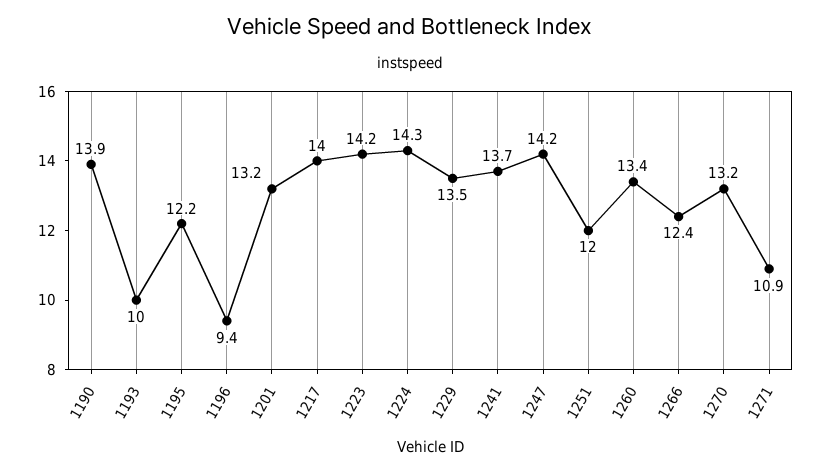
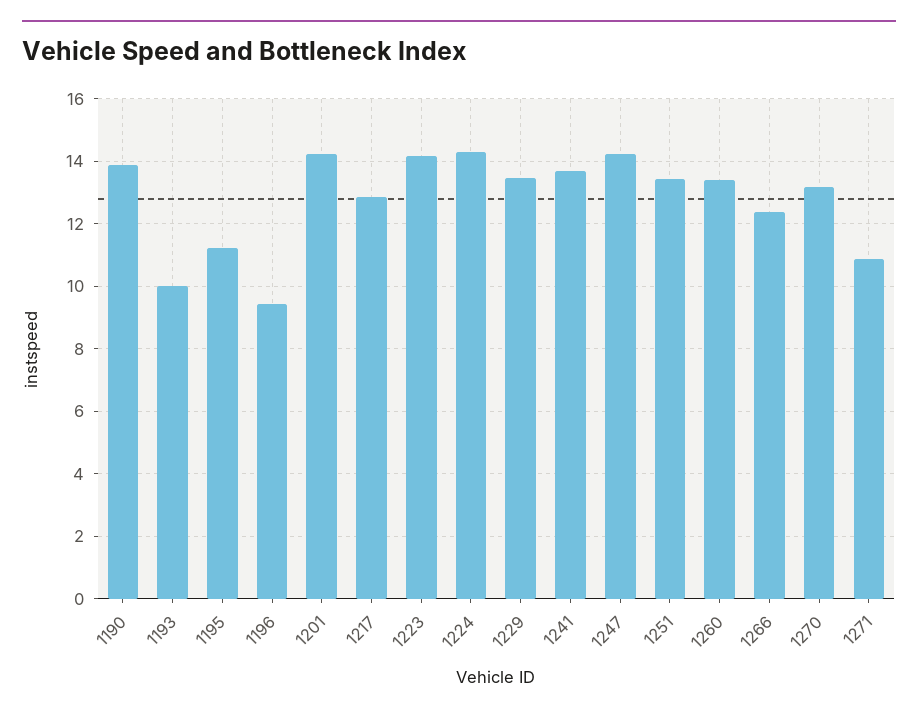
1195: 12.2 -> 11.2
1201: 13.2 -> 14.2
1217: 14 -> 12.8
1251: 12 -> 13.4

